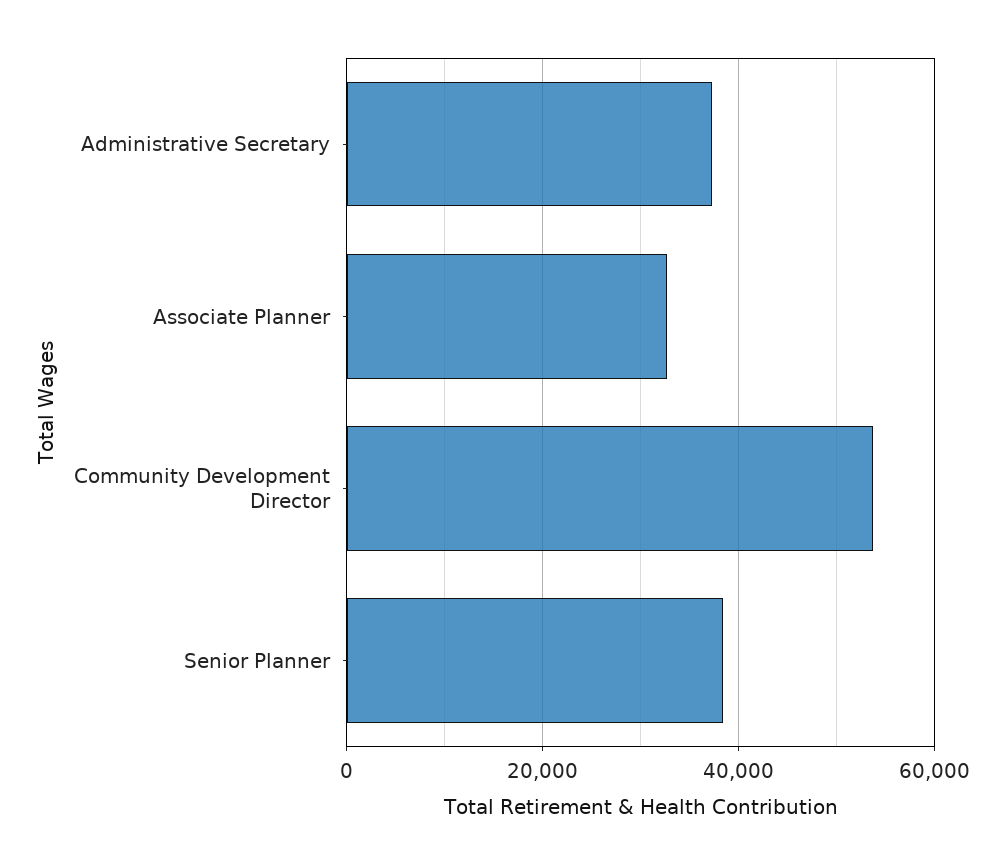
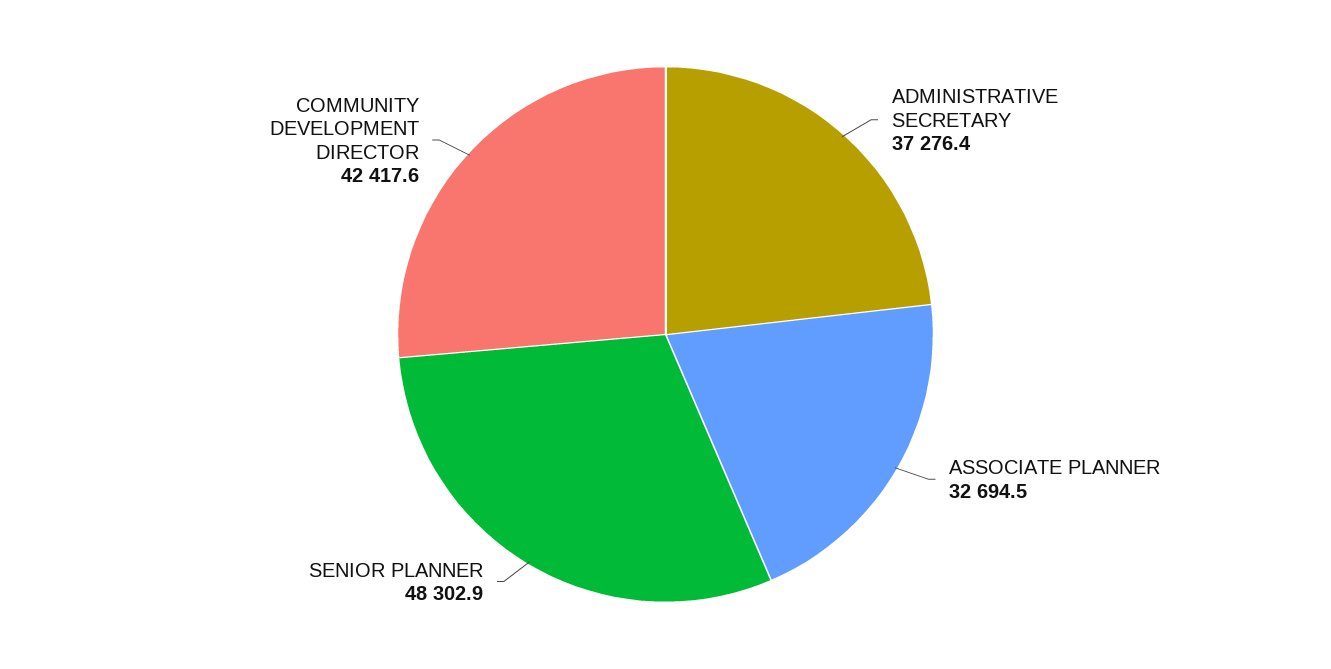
Community Development Director: 54000 -> 42417.6
Senior Planner: 38000 -> 48302.9

